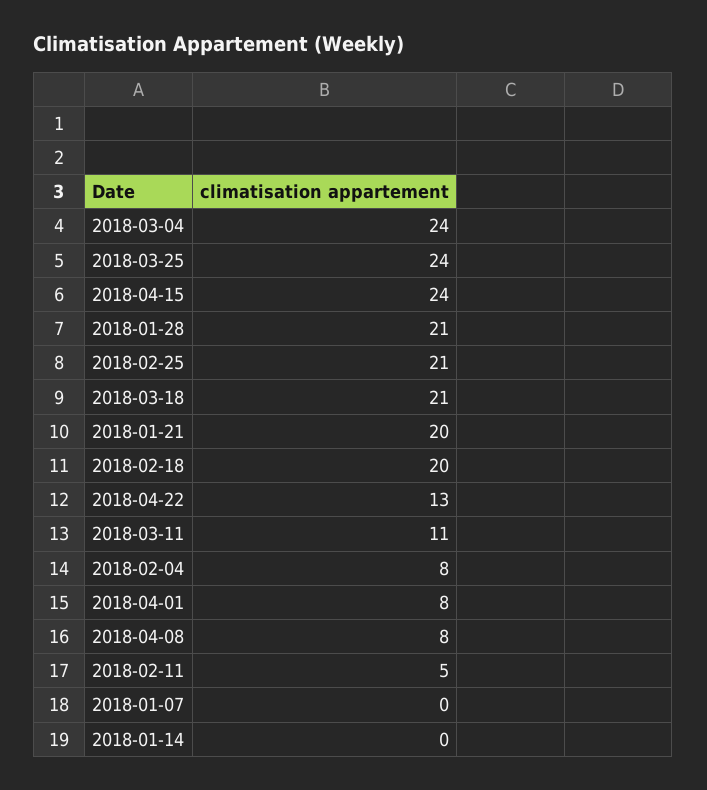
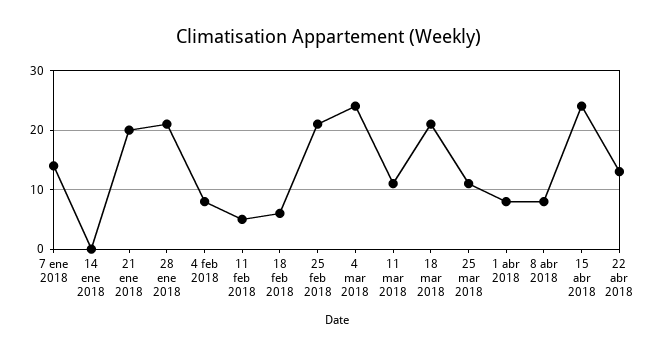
2018-03-25: 24 -> 10
2018-02-18: 20 -> 5
2018-01-07: 0 -> 15

